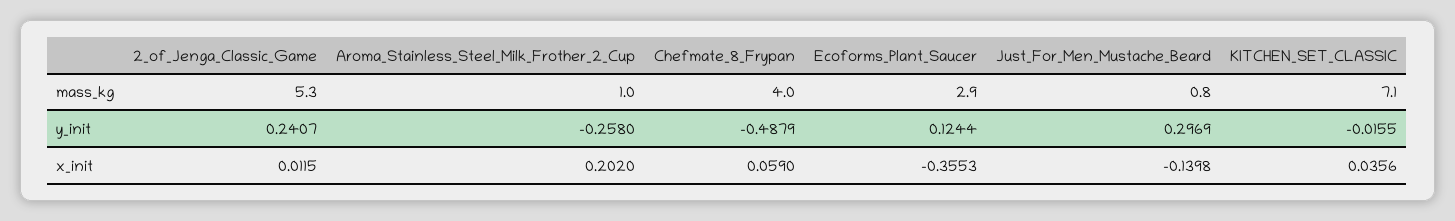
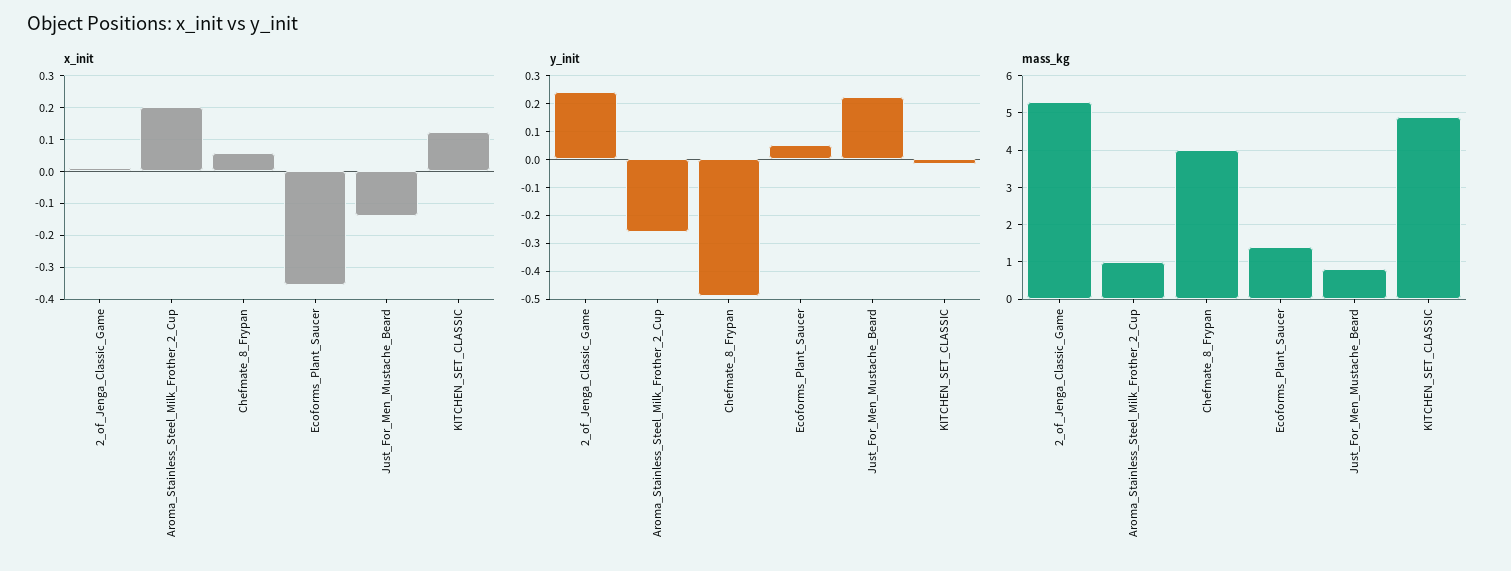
mass_kg, Ecoforms_Plant_Saucer: 2.9 -> 1.5
mass_kg, KITCHEN_SET_CLASSIC: 7.1 -> 5
y_init, Ecoforms_Plant_Saucer: 0.1244 -> 0.05
y_init, Just_For_Men_Mustache_Beard: 0.2969 -> 0.225
x_init, KITCHEN_SET_CLASSIC: 0.0356 -> 0.12

